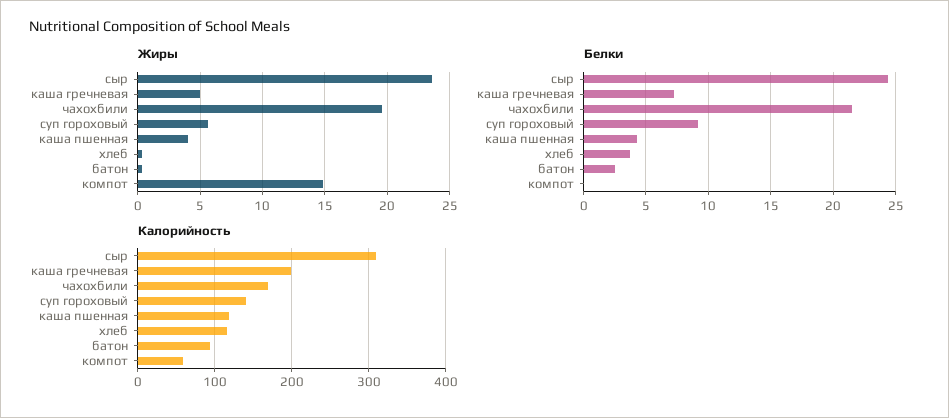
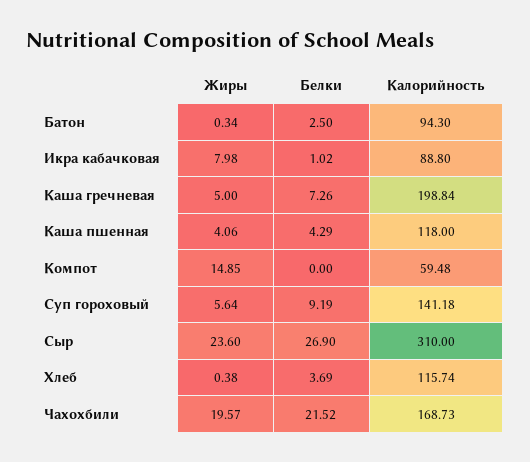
Белки, сыр: 24.5 -> 26.9
Жиры, Икра кабачковая: none -> 7.98
Белки, Икра кабачковая: none -> 1.02
Калорийность, Икра кабачковая: none -> 88.8

